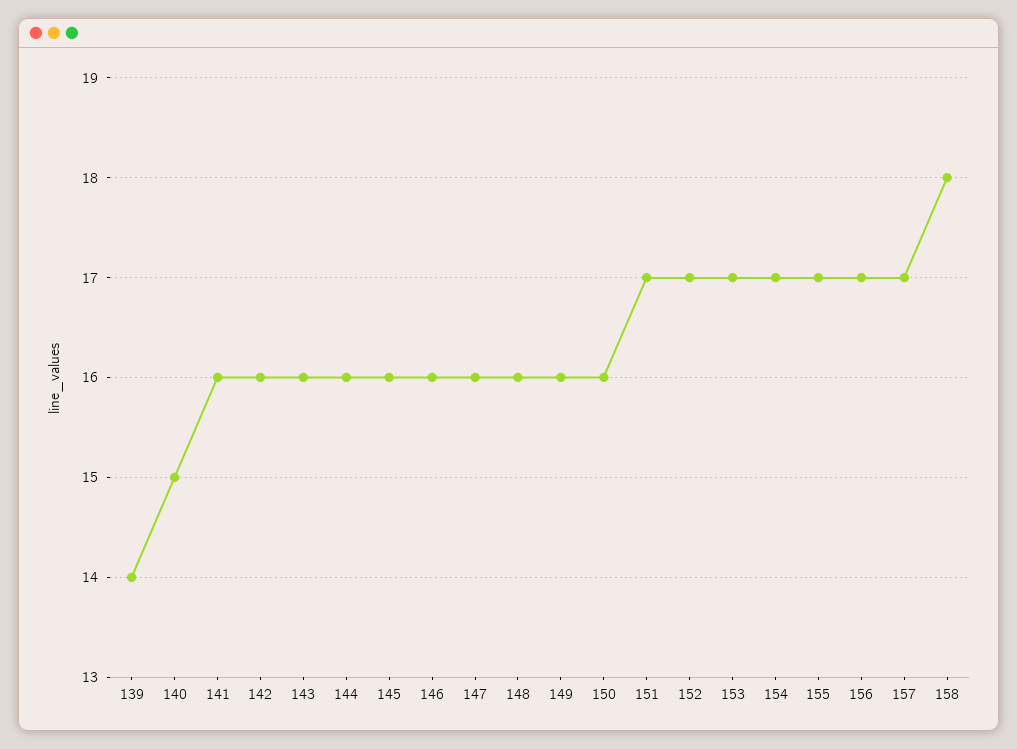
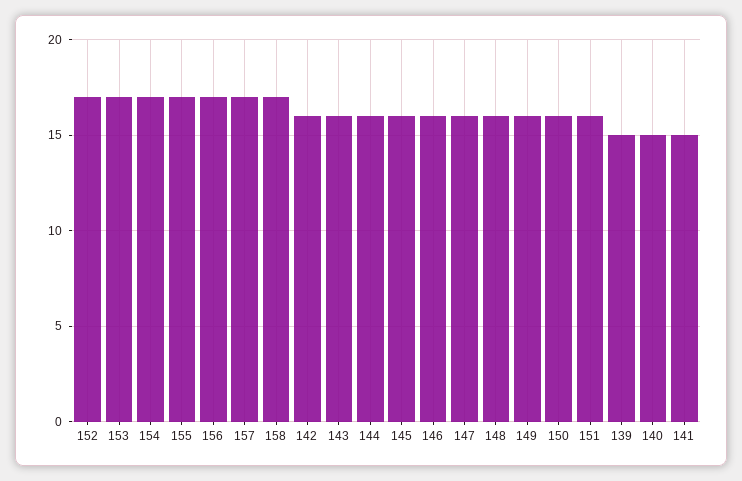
139: 14 -> 15
141: 16 -> 15
151: 17 -> 16
158: 18 -> 17

